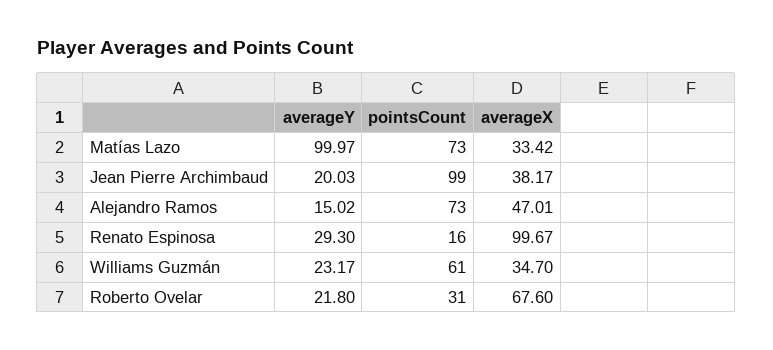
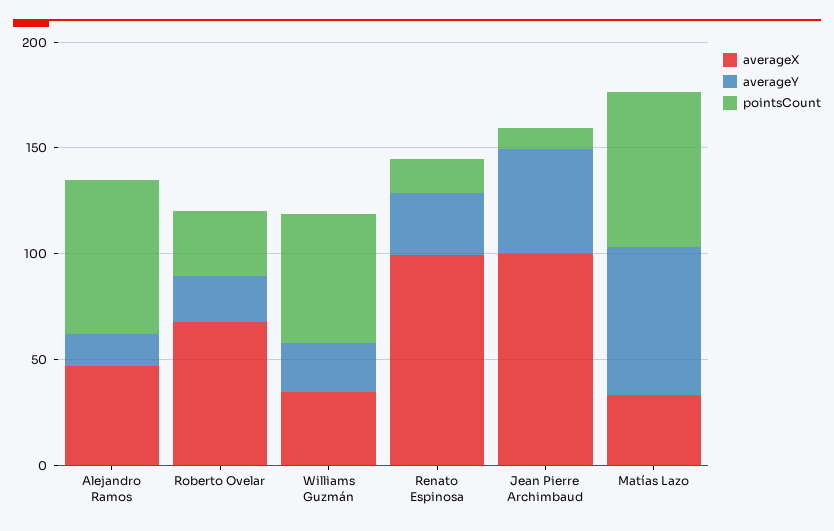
averageY, Matías Lazo: 99.97 -> 70
averageY, Jean Pierre Archimbaud: 20.03 -> 50
pointsCount, Jean Pierre Archimbaud: 99 -> 10
averageX, Jean Pierre Archimbaud: 38.17 -> 100

